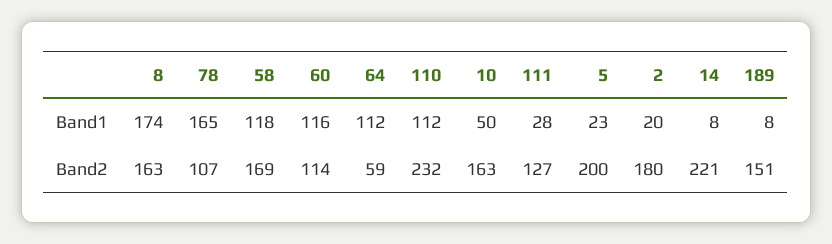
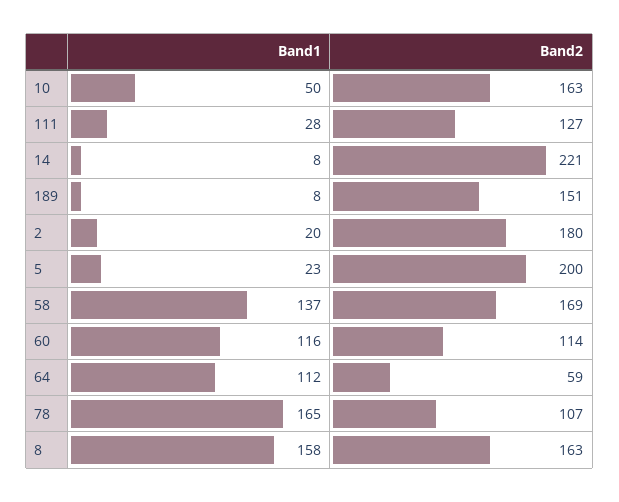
8, Band1: 174 -> 158
58, Band1: 118 -> 137
110, Band1: 112 -> none
110, Band2: 232 -> none

